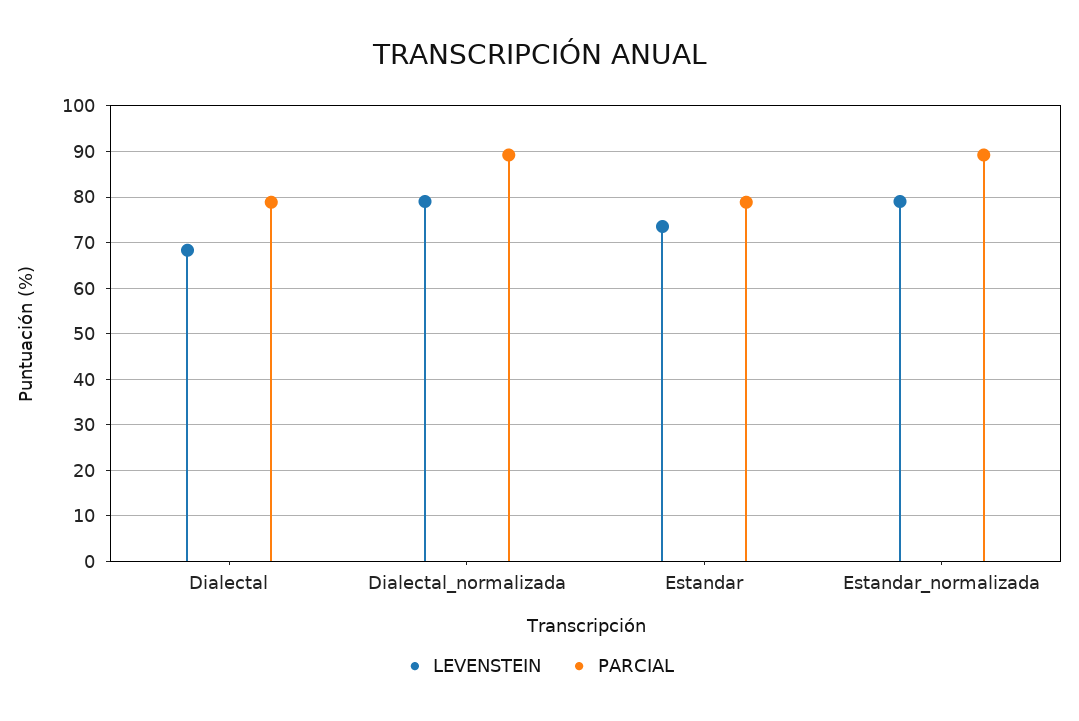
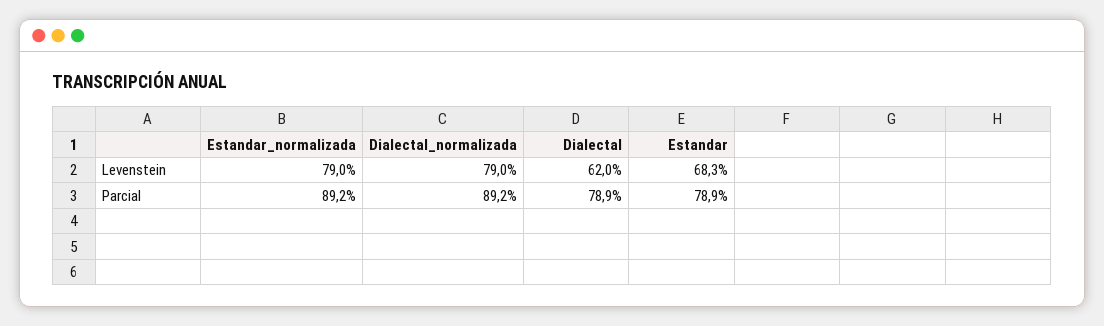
LEVENSTEIN, Dialectal: 68 -> 62
LEVENSTEIN, Estandar: 74 -> 68.3

